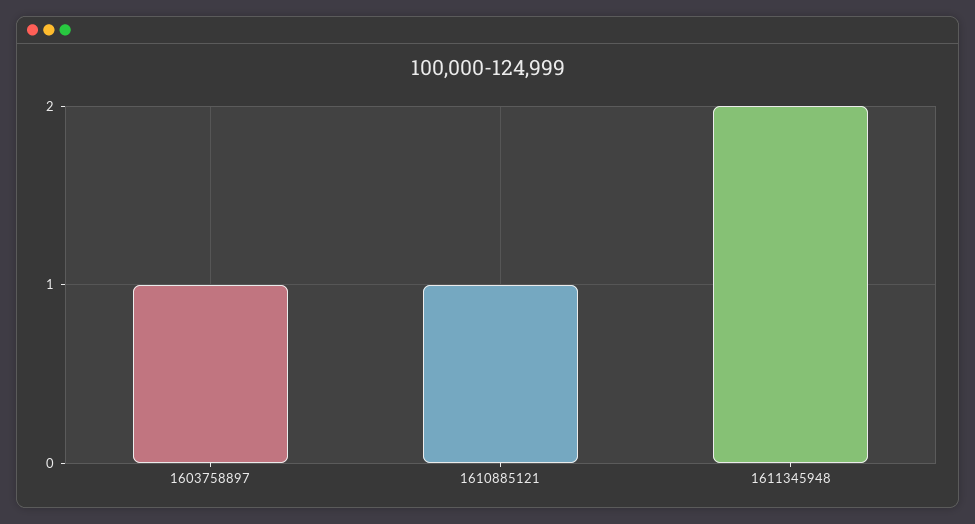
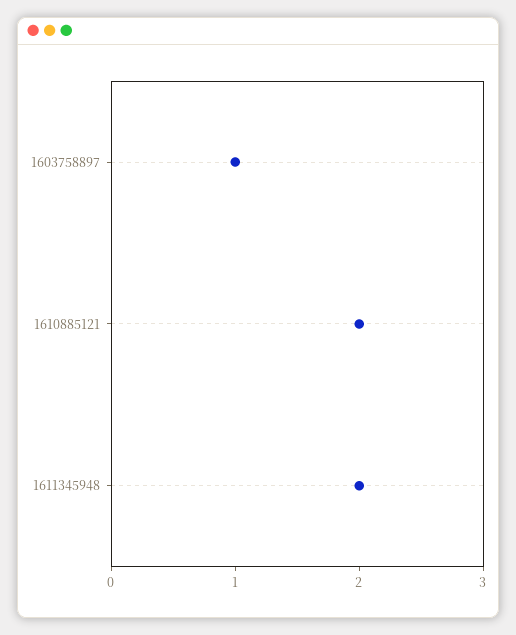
1610885121: 1 -> 2

